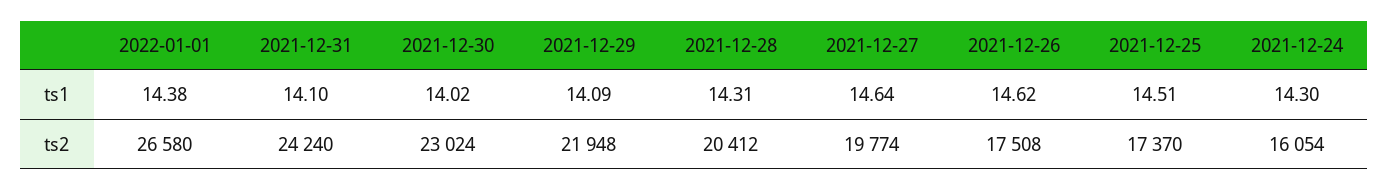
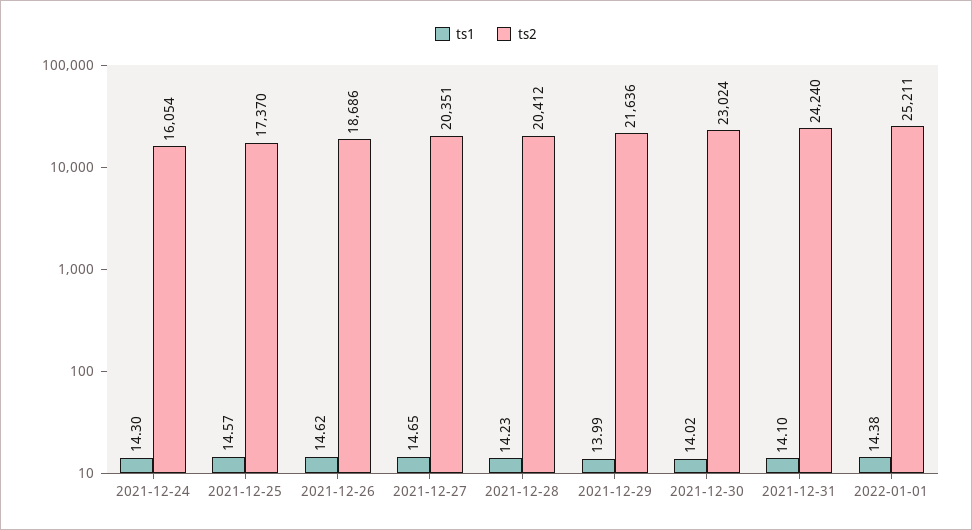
ts1, 2021-12-29: 14.09 -> 13.99
ts1, 2021-12-28: 14.31 -> 14.23
ts1, 2021-12-27: 14.64 -> 14.65
ts1, 2021-12-25: 14.51 -> 14.57
ts2, 2022-01-01: 26580 -> 25211
ts2, 2021-12-29: 21948 -> 21636
ts2, 2021-12-27: 19774 -> 20351
ts2, 2021-12-26: 17508 -> 18686

